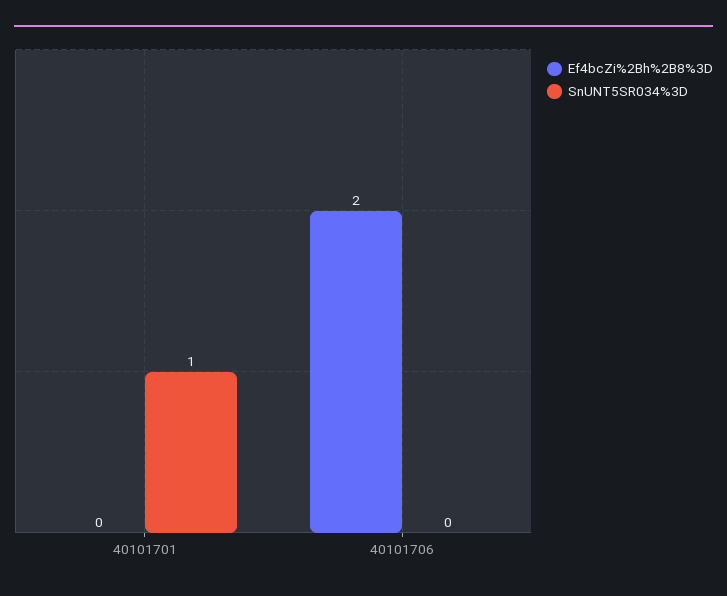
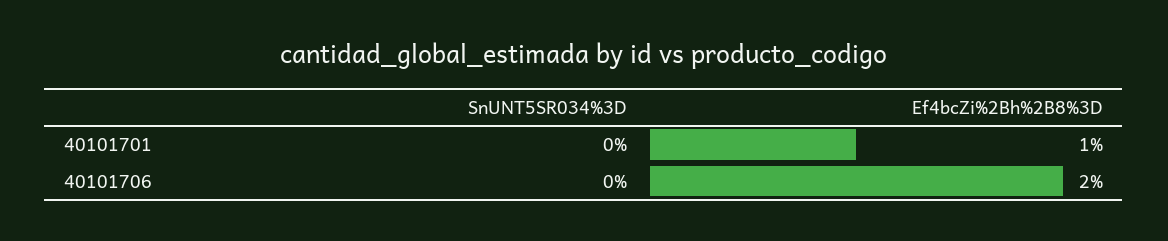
Ef4bcZi%2Bh%2B8%3D, 40101701: 0 -> 1
SnUNT5SR034%3D, 40101701: 1 -> 0

